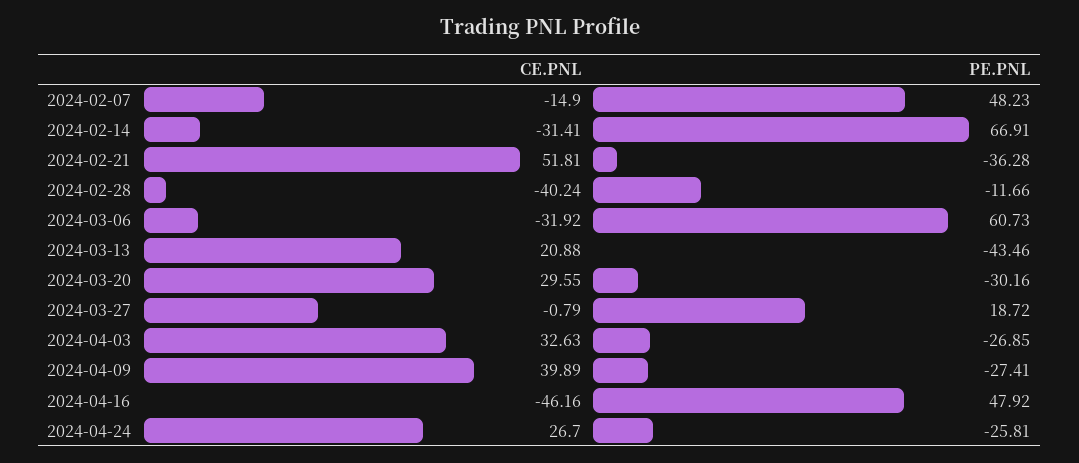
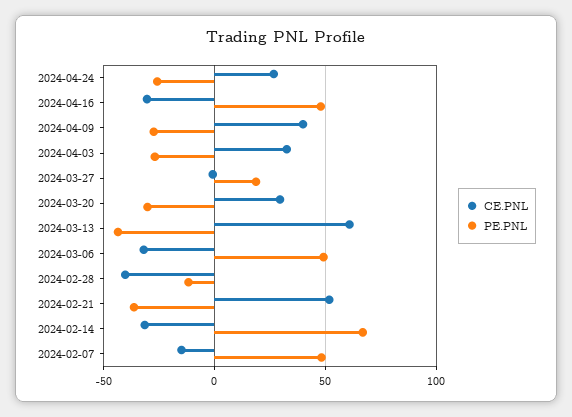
PE.PNL, 2024-03-06: 60.73 -> 50
CE.PNL, 2024-03-13: 20.88 -> 60
CE.PNL, 2024-04-16: -46.16 -> -30

